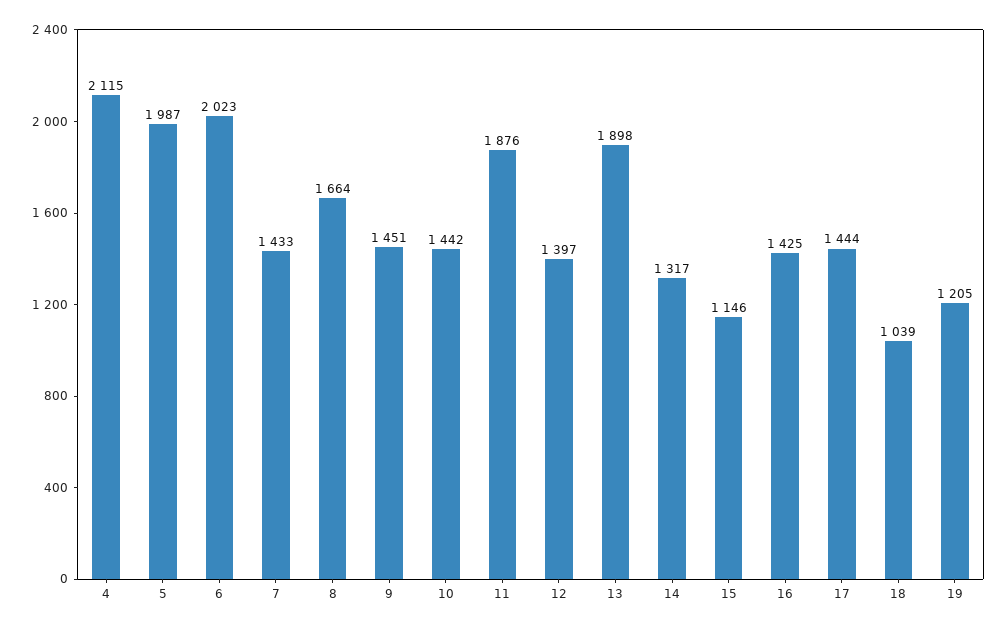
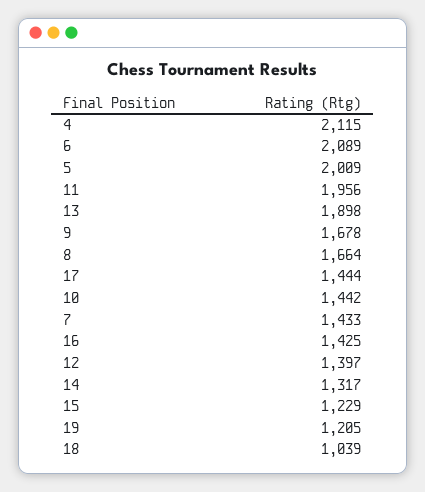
5: 1987 -> 2009
6: 2023 -> 2089
9: 1451 -> 1678
11: 1876 -> 1956
15: 1146 -> 1229

